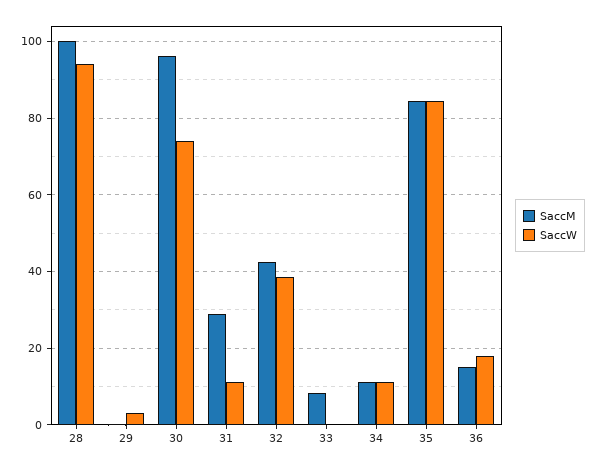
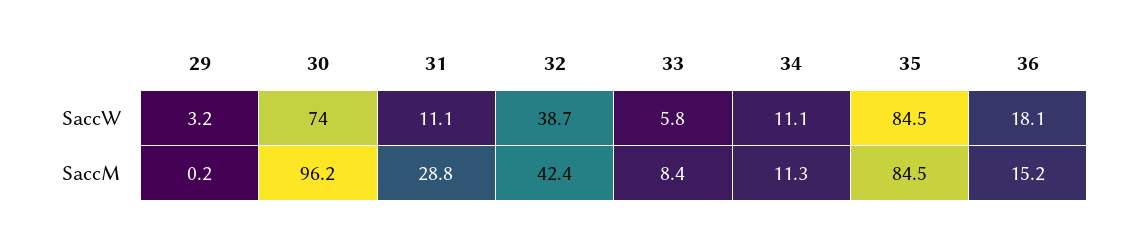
SaccM, 28: 100 -> none
SaccW, 28: 94 -> none
SaccW, 33: 0 -> 5.8

